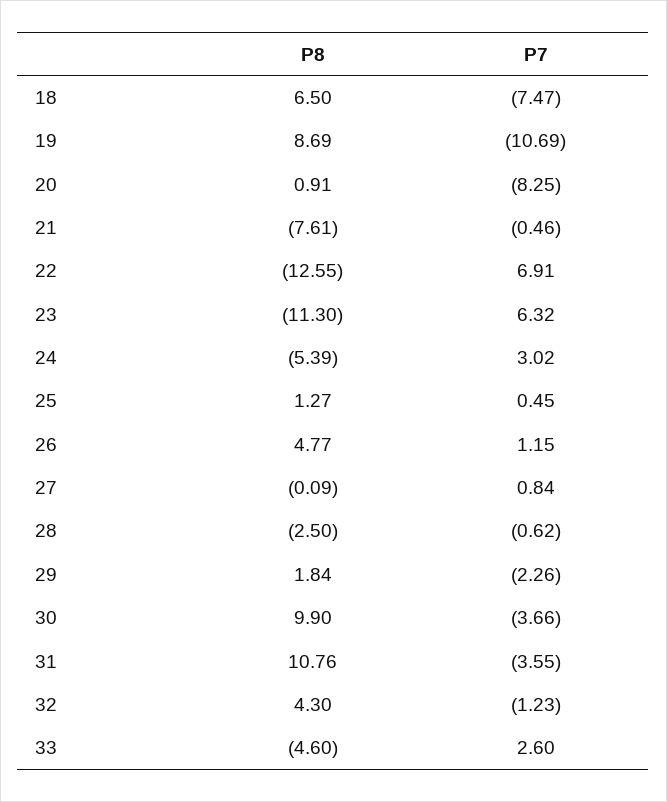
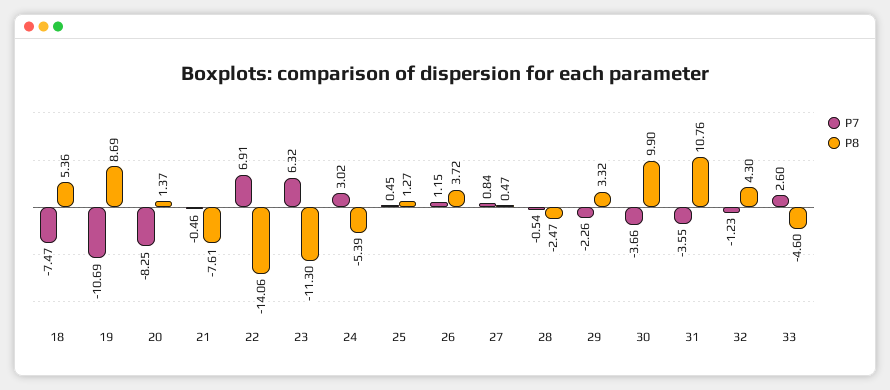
P8, 18: 6.5 -> 5.36
P8, 20: 0.91 -> 1.37
P8, 22: -12.55 -> -14.06
P8, 26: 4.77 -> 3.72
P8, 27: -0.09 -> 0.47
P8, 28: -2.5 -> -2.47
P7, 28: -0.62 -> -0.54
P8, 29: 1.84 -> 3.32

